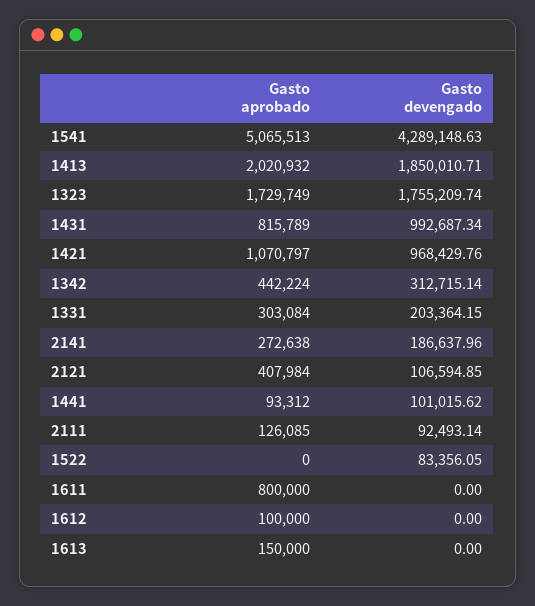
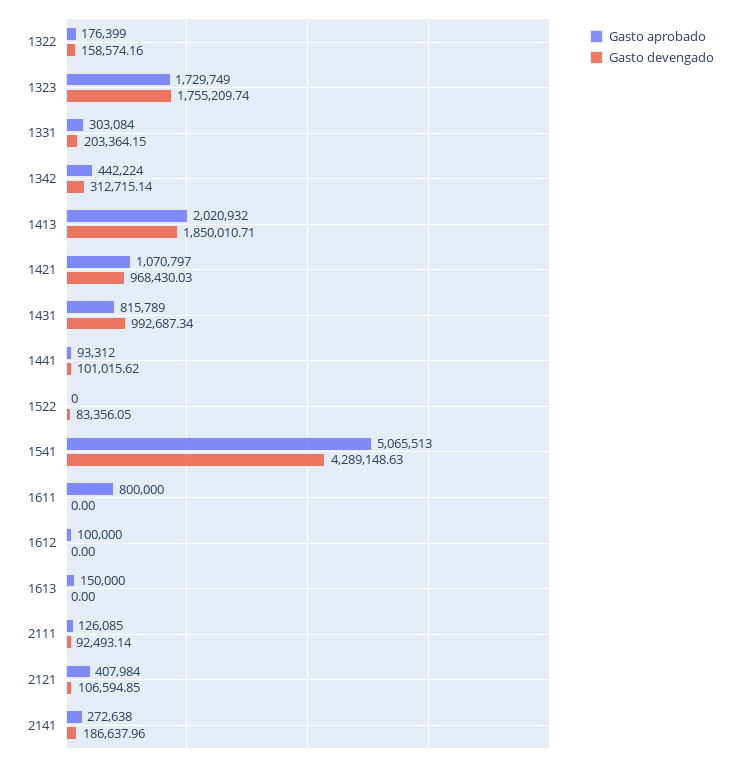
Gasto devengado, 1421: 968429.76 -> 968430.03
Gasto aprobado, 1322: none -> 176399
Gasto devengado, 1322: none -> 158574.16

